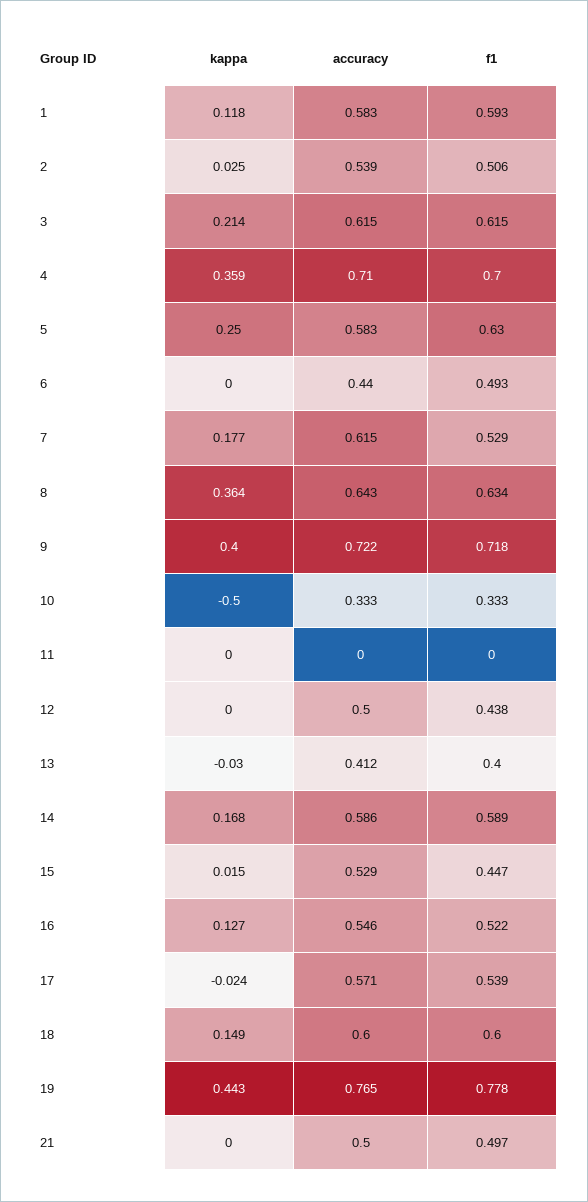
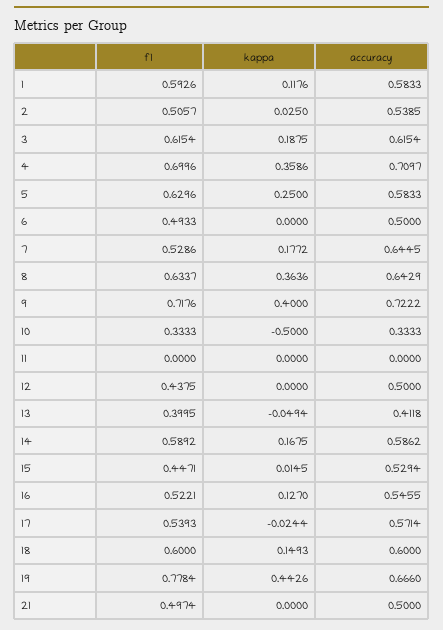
kappa, 3: 0.214 -> 0.1875
accuracy, 6: 0.44 -> 0.5
accuracy, 7: 0.615 -> 0.6445
kappa, 13: -0.03 -> -0.0494
accuracy, 19: 0.765 -> 0.666

